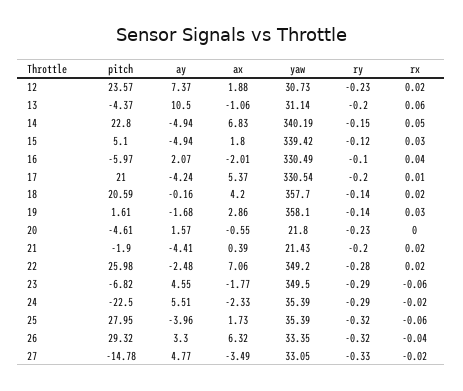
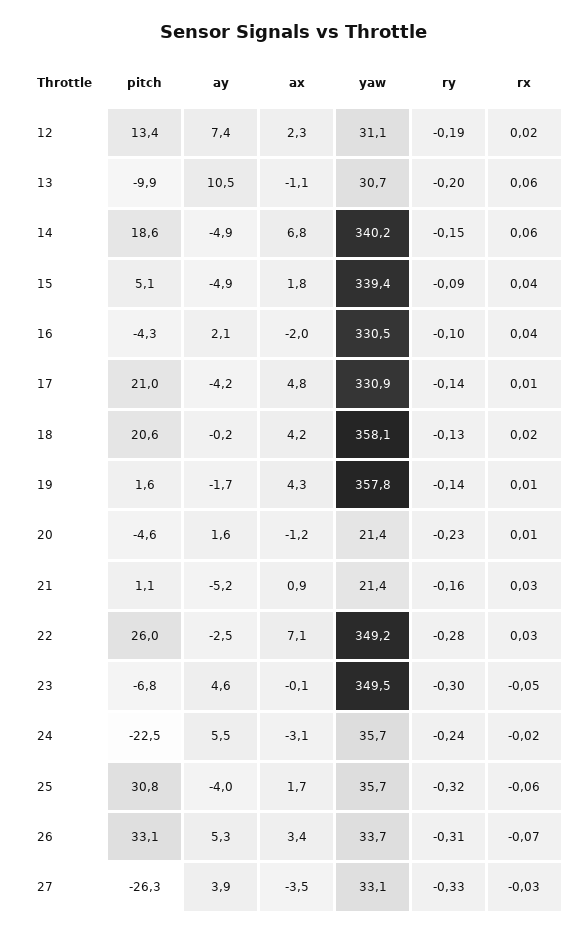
pitch, 12: 23.57 -> 13.4
ax, 12: 1.88 -> 2.3
yaw, 12: 30.73 -> 31.1
ry, 12: -0.23 -> -0.19
pitch, 13: -4.37 -> -9.9
yaw, 13: 31.14 -> 30.7
pitch, 14: 22.8 -> 18.6
rx, 14: 0.05 -> 0.06
ry, 15: -0.12 -> -0.09
rx, 15: 0.03 -> 0.04
pitch, 16: -5.97 -> -4.3
ax, 17: 5.37 -> 4.8
yaw, 17: 330.54 -> 330.9
ry, 17: -0.2 -> -0.14
yaw, 18: 357.7 -> 358.1
ry, 18: -0.14 -> -0.13
ax, 19: 2.86 -> 4.3
yaw, 19: 358.1 -> 357.8
rx, 19: 0.03 -> 0.01
ax, 20: -0.55 -> -1.2
yaw, 20: 21.8 -> 21.4
rx, 20: 0 -> 0.01
pitch, 21: -1.9 -> 1.1
ay, 21: -4.41 -> -5.2
ax, 21: 0.39 -> 0.9
ry, 21: -0.2 -> -0.16
rx, 21: 0.02 -> 0.03
rx, 22: 0.02 -> 0.03
ax, 23: -1.77 -> -0.1
ry, 23: -0.29 -> -0.3
rx, 23: -0.06 -> -0.05
ax, 24: -2.33 -> -3.1
yaw, 24: 35.39 -> 35.7
ry, 24: -0.29 -> -0.24
pitch, 25: 27.95 -> 30.8
yaw, 25: 35.39 -> 35.7
pitch, 26: 29.32 -> 33.1
ay, 26: 3.3 -> 5.3
ax, 26: 6.32 -> 3.4
yaw, 26: 33.35 -> 33.7
ry, 26: -0.32 -> -0.31
rx, 26: -0.04 -> -0.07
pitch, 27: -14.78 -> -26.3
ay, 27: 4.77 -> 3.9
rx, 27: -0.02 -> -0.03

